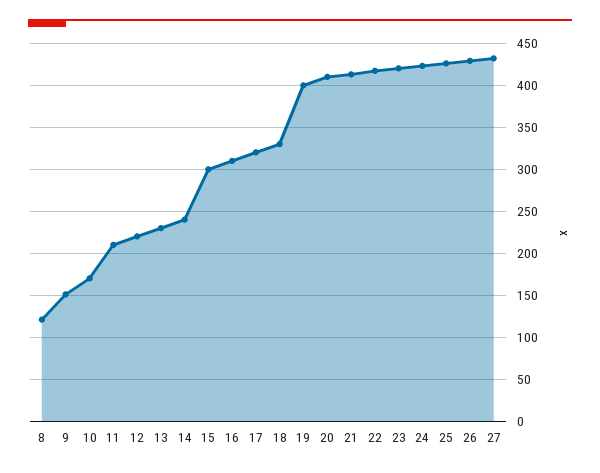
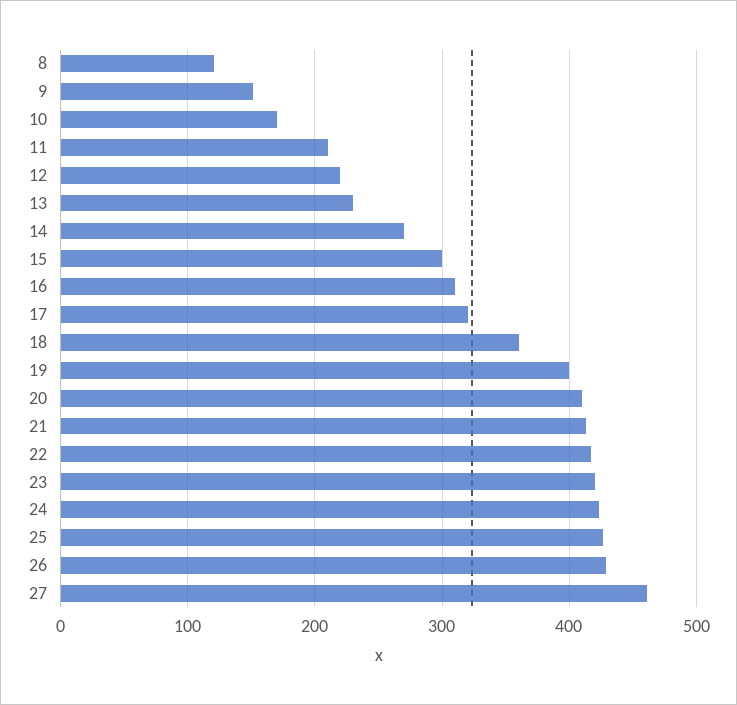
14: 240 -> 270
18: 330 -> 360
27: 430 -> 460

